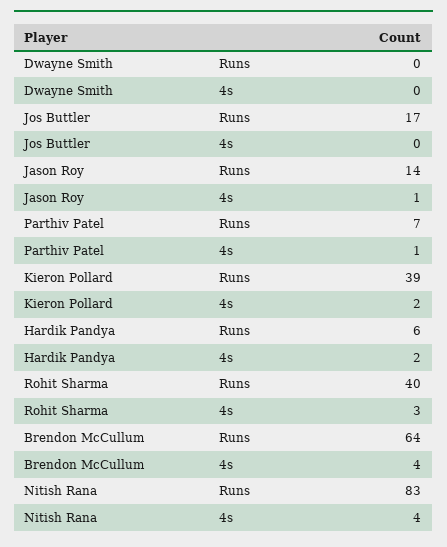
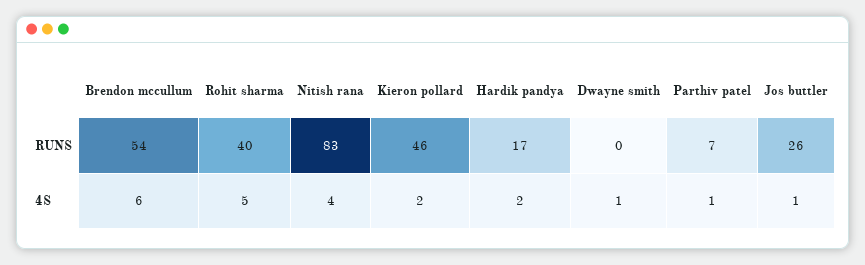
Dwayne Smith, 4s: 0 -> 1
Jos Buttler, Runs: 17 -> 26
Jos Buttler, 4s: 0 -> 1
Jason Roy, Runs: 14 -> none
Jason Roy, 4s: 1 -> none
Kieron Pollard, Runs: 39 -> 46
Hardik Pandya, Runs: 6 -> 17
Rohit Sharma, 4s: 3 -> 5
Brendon McCullum, Runs: 64 -> 54
Brendon McCullum, 4s: 4 -> 6

